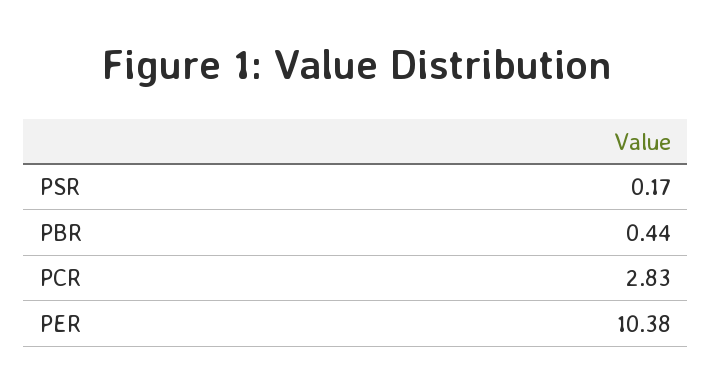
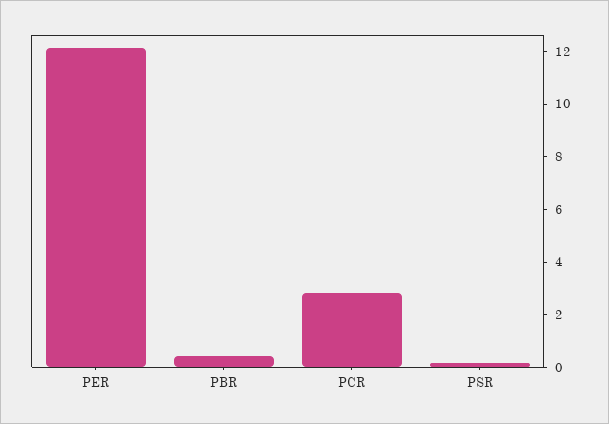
PER: 10.38 -> 12

